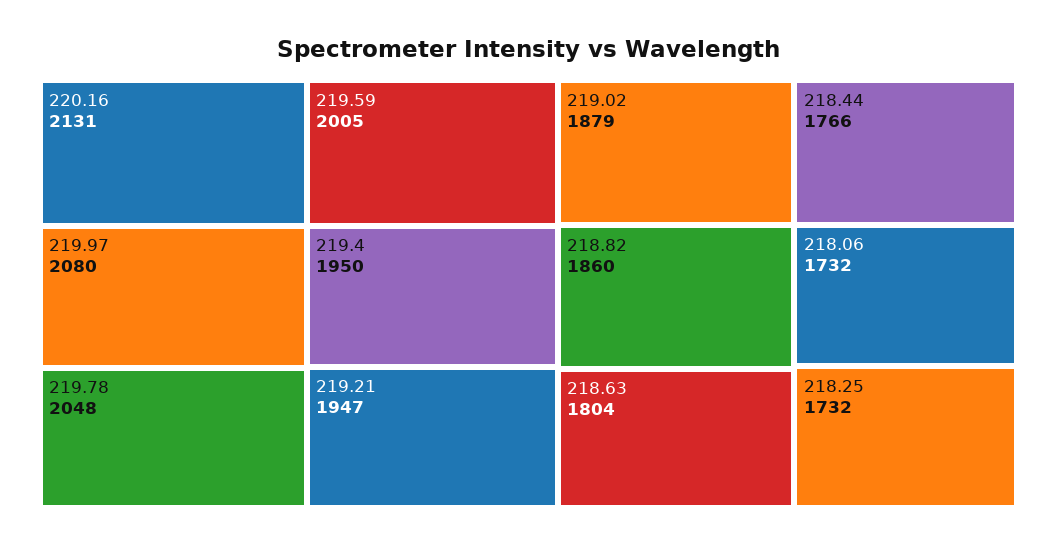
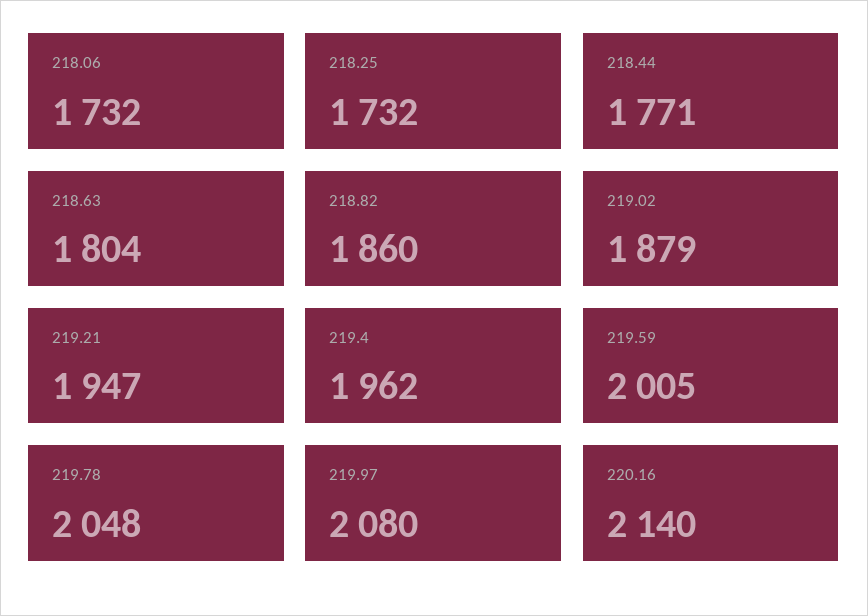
220.16: 2131 -> 2140
219.4: 1950 -> 1962
218.44: 1766 -> 1771

